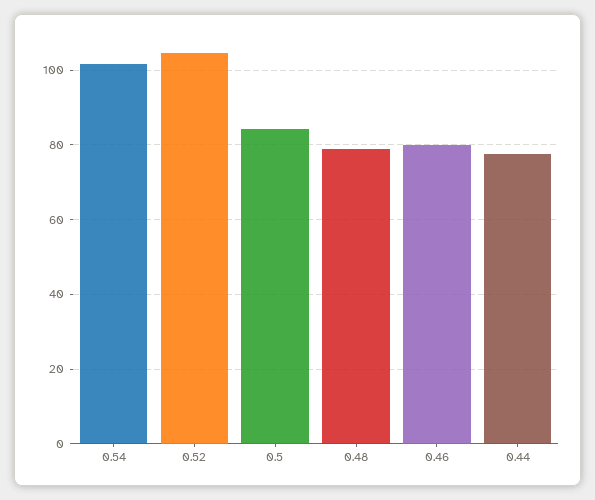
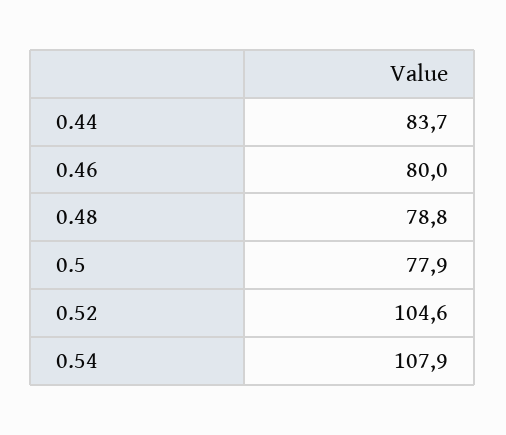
0.54: 102 -> 107.9
0.5: 84 -> 77.9
0.44: 78 -> 83.7

